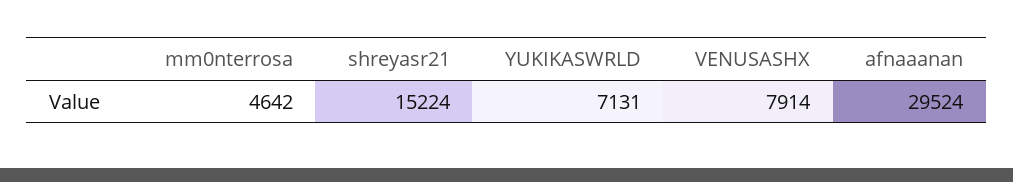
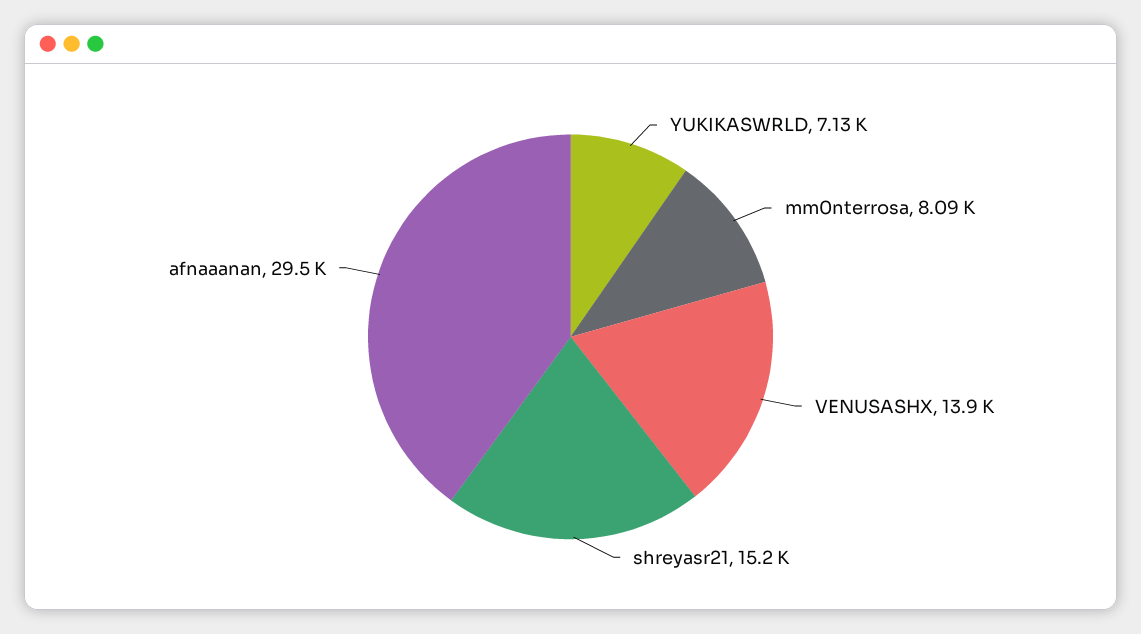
mm0nterrosa: 4642 -> 8090
VENUSASHX: 7914 -> 13900

